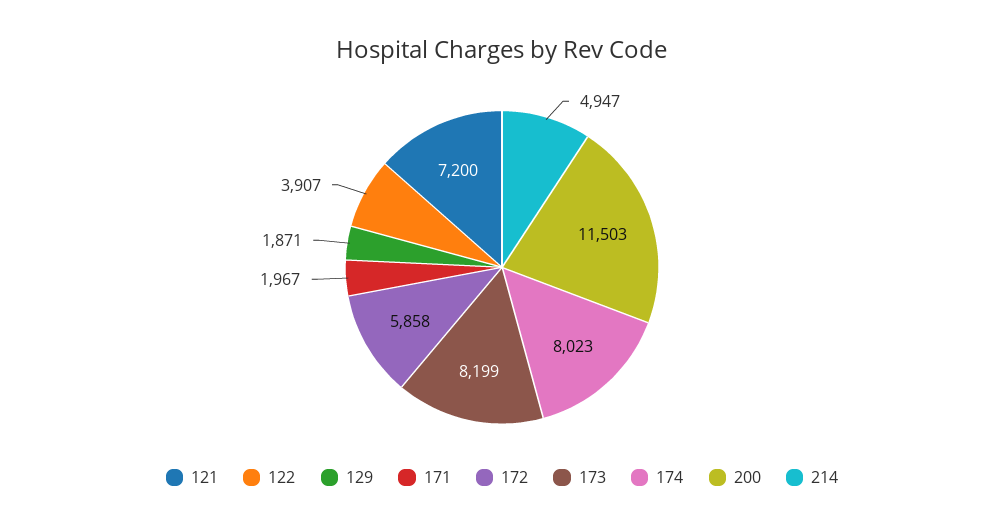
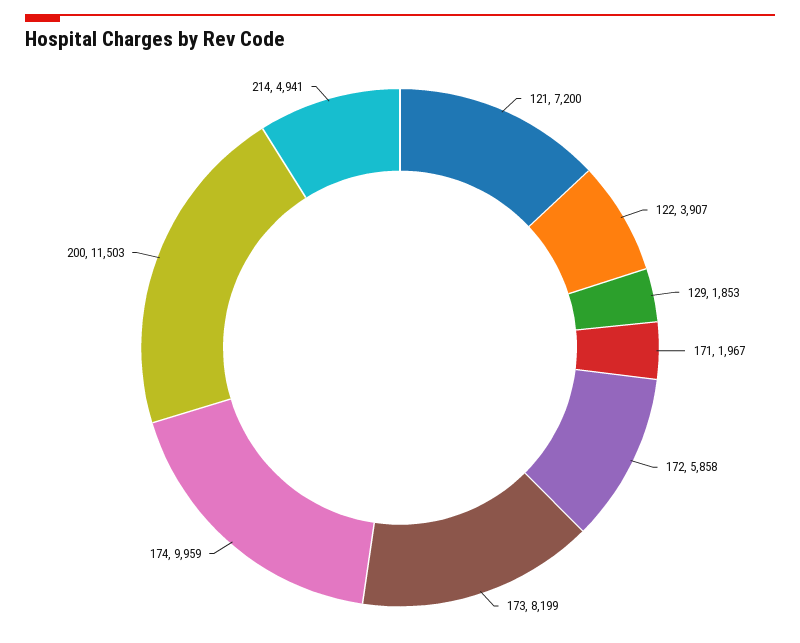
129: 1871 -> 1853
174: 8023 -> 9959
214: 4947 -> 4941

